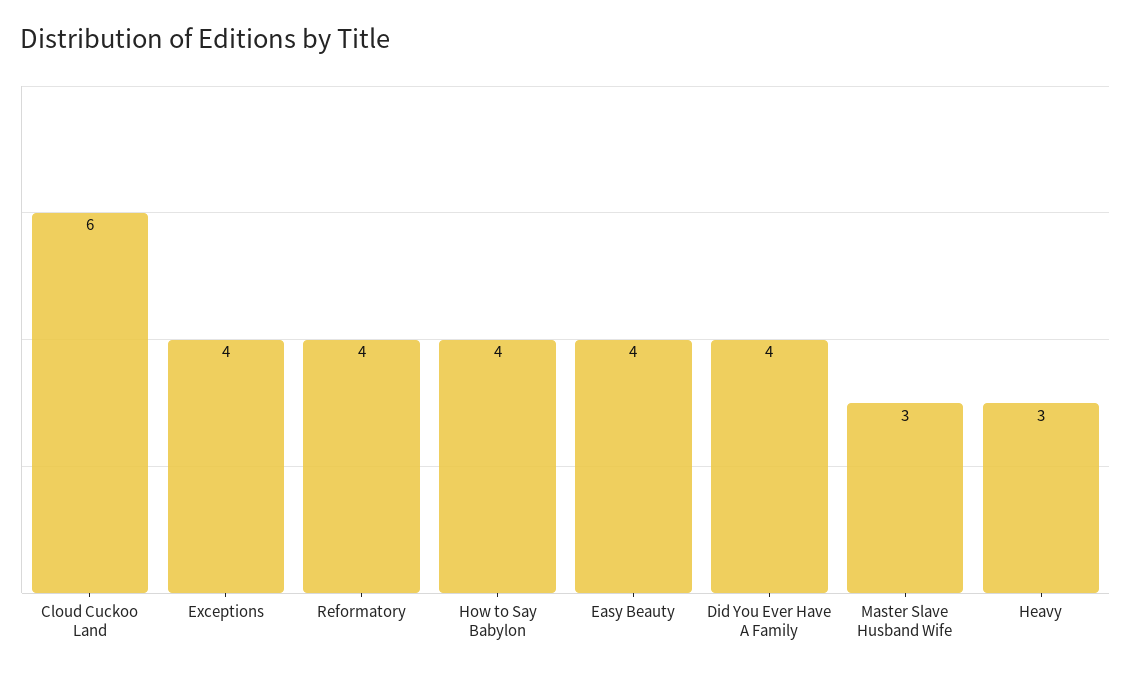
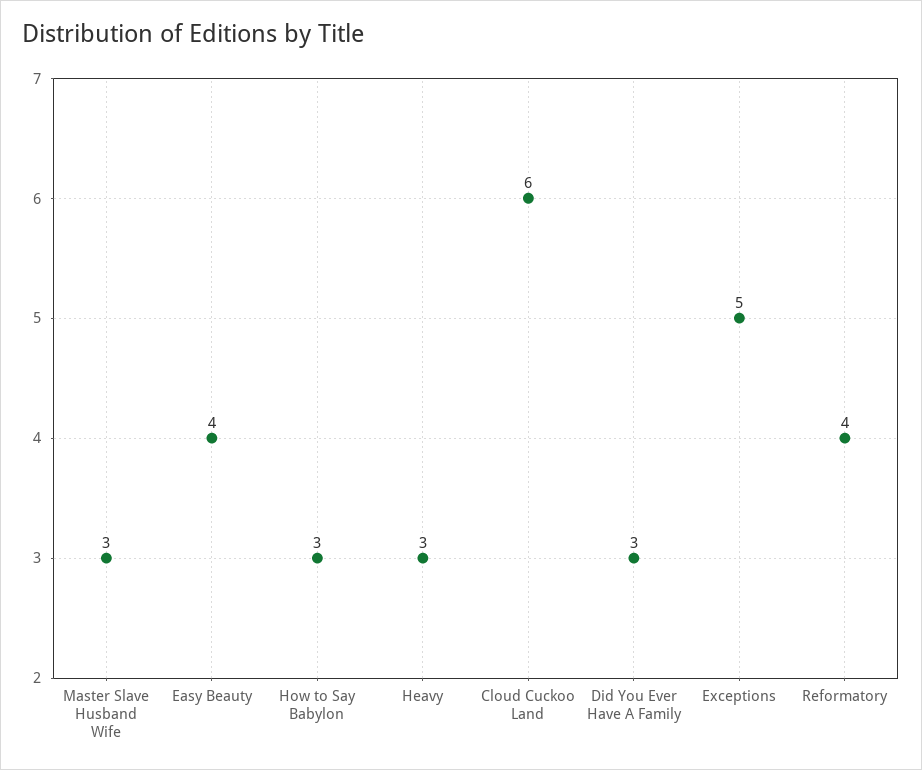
Exceptions: 4 -> 5
How to Say Babylon: 4 -> 3
Did You Ever Have A Family: 4 -> 3

